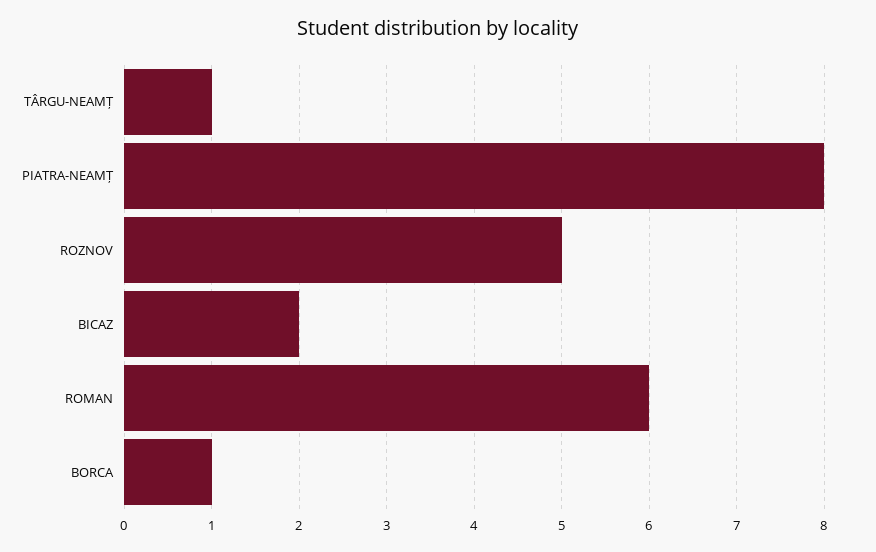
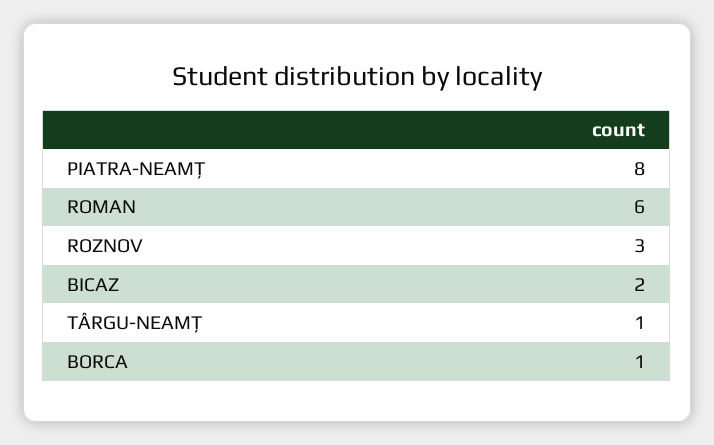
ROZNOV: 5 -> 3

